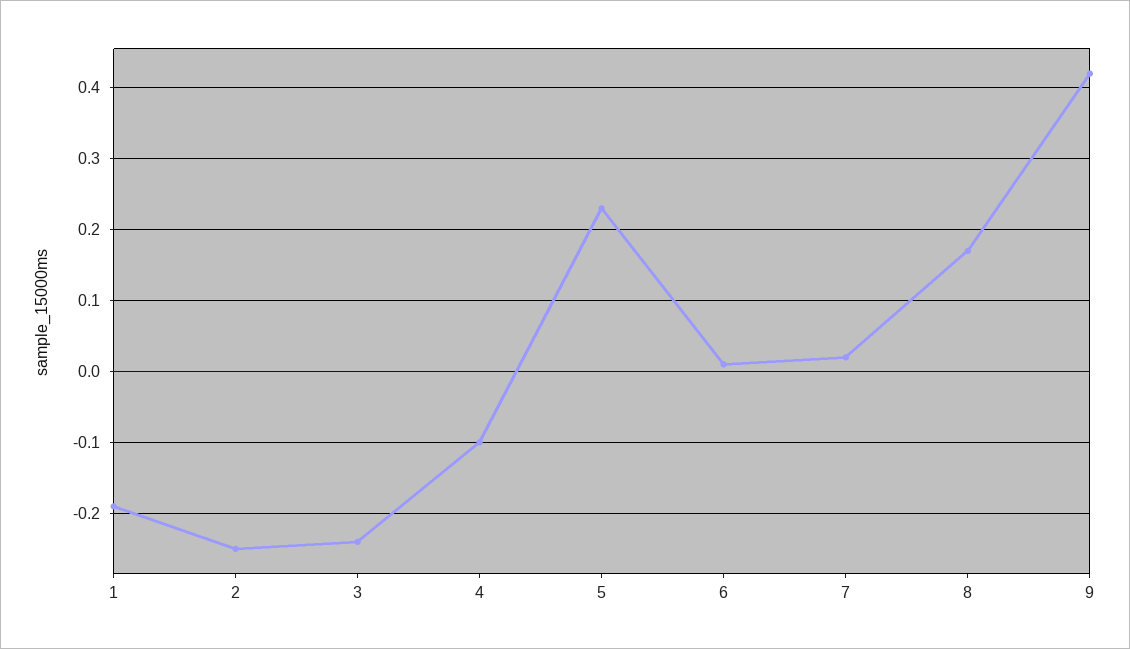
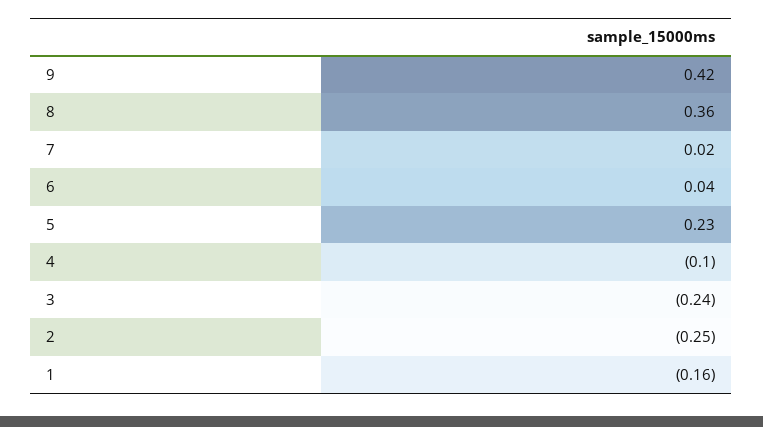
1: -0.19 -> -0.16
6: 0.01 -> 0.04
8: 0.17 -> 0.36

